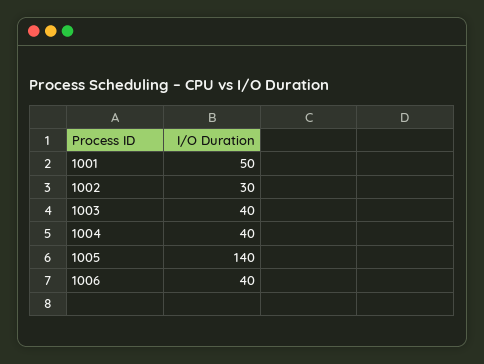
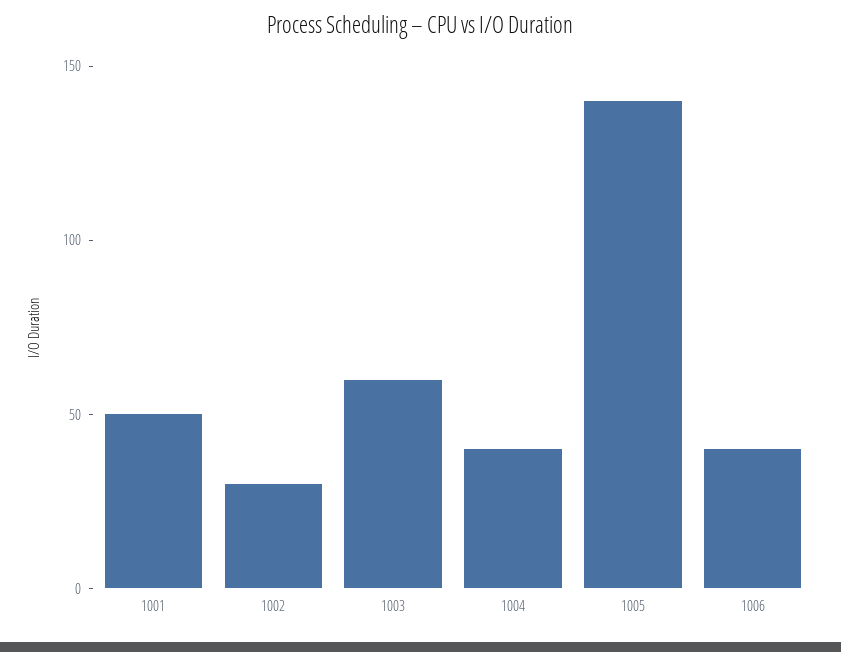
1003: 40 -> 60

